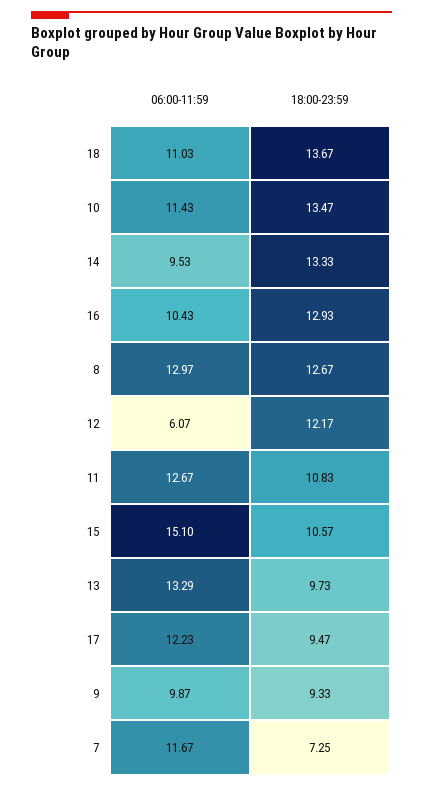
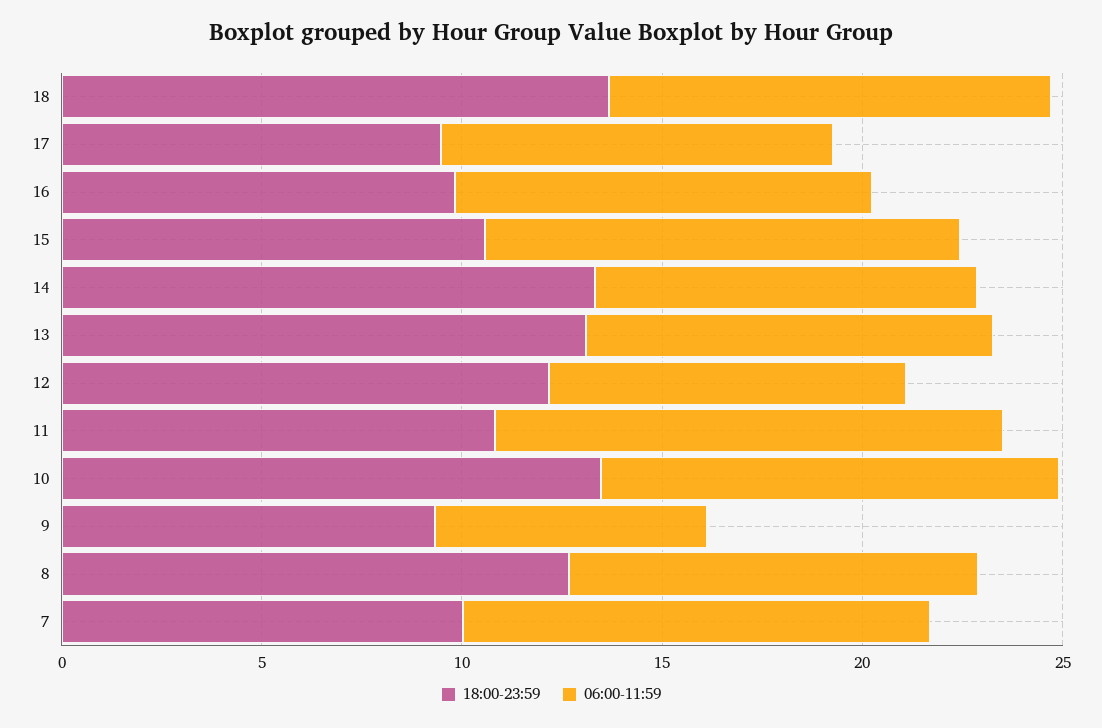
18:00-23:59, 16: 12.93 -> 10
06:00-11:59, 8: 12.97 -> 10
06:00-11:59, 12: 6.07 -> 9
06:00-11:59, 15: 15.1 -> 12
06:00-11:59, 13: 13.29 -> 10
18:00-23:59, 13: 9.73 -> 13
06:00-11:59, 17: 12.23 -> 10
06:00-11:59, 9: 9.87 -> 7
18:00-23:59, 7: 7.25 -> 10

